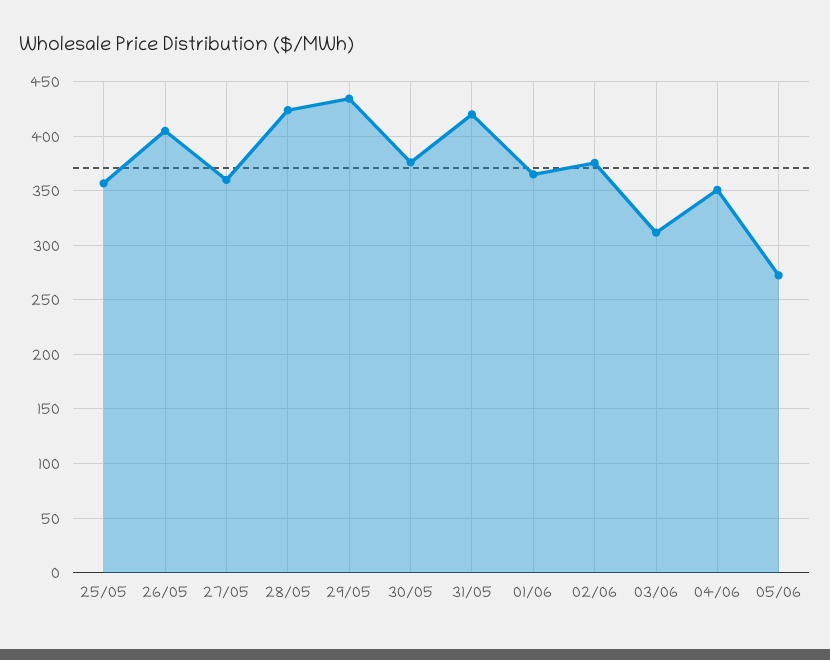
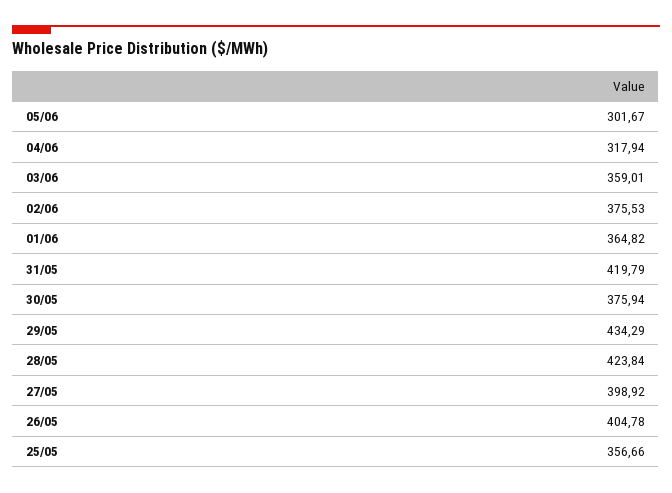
27/05: 360 -> 398.92
03/06: 310 -> 359.01
04/06: 350 -> 317.94
05/06: 270 -> 301.67

